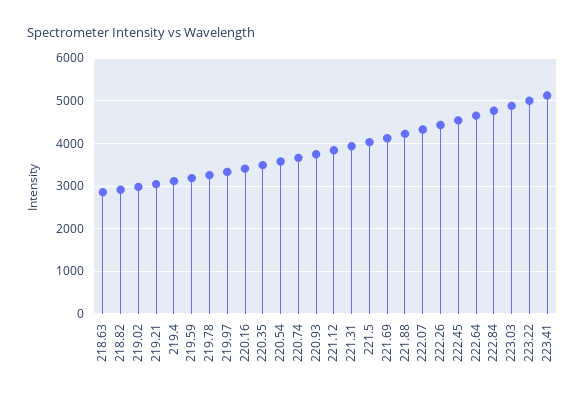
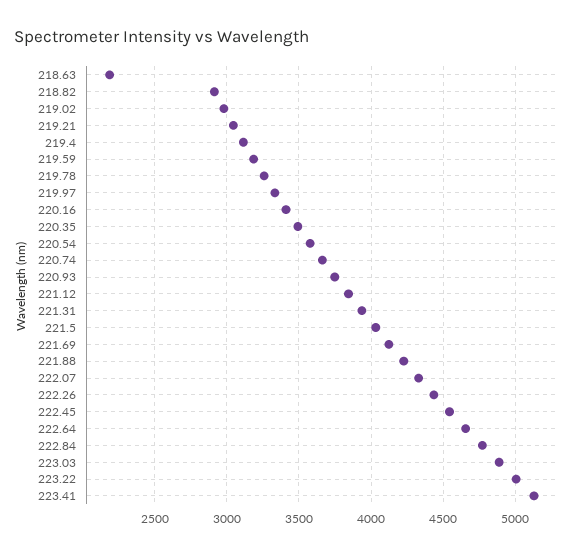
218.63: 2800 -> 2200

